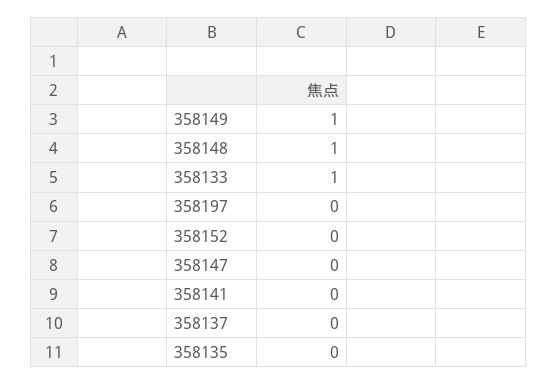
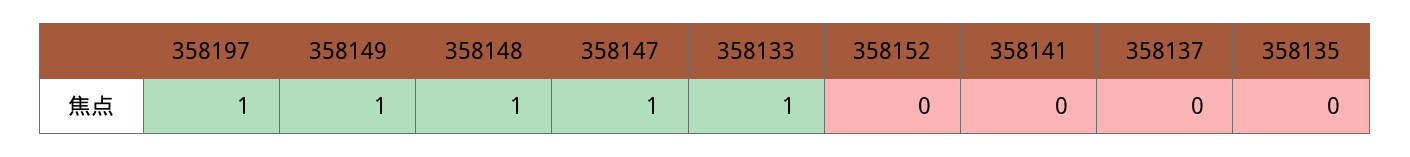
358197: 0 -> 1
358147: 0 -> 1

